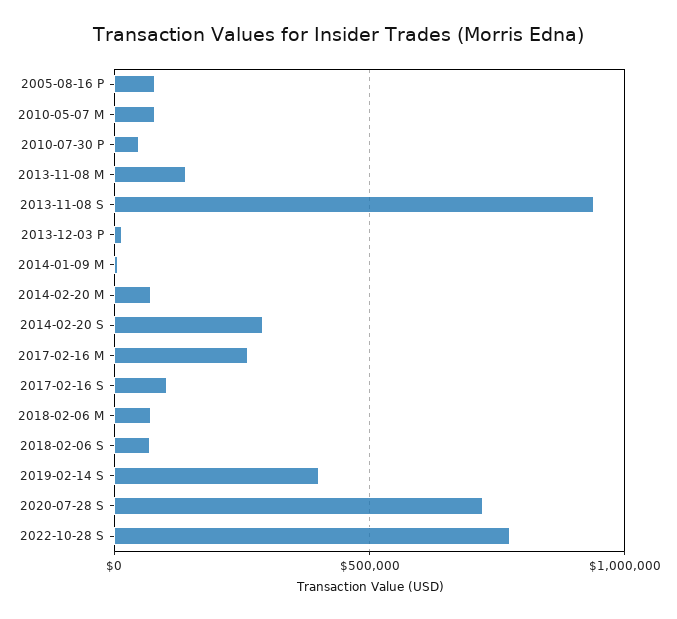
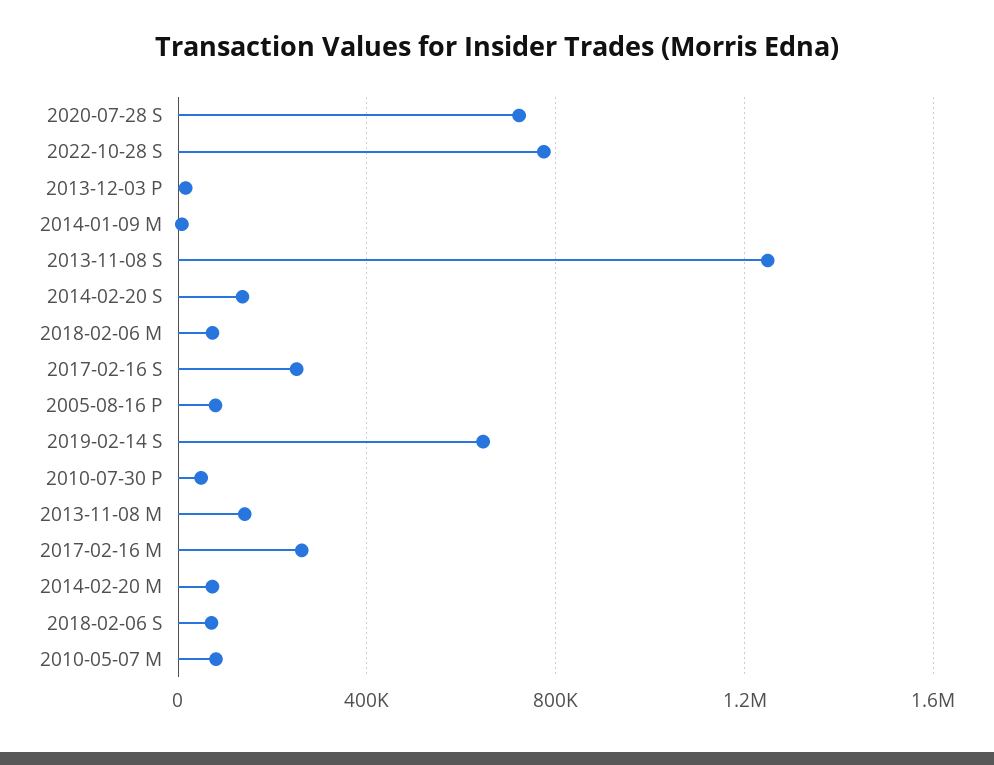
2013-11-08 S: 950000 -> 1250000
2014-02-20 S: 300000 -> 150000
2017-02-16 S: 100000 -> 250000
2019-02-14 S: 400000 -> 650000

